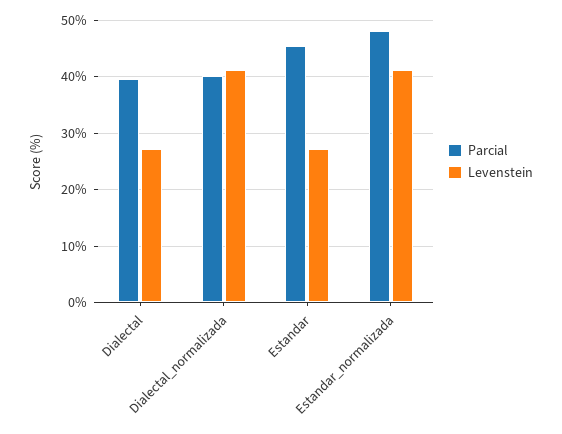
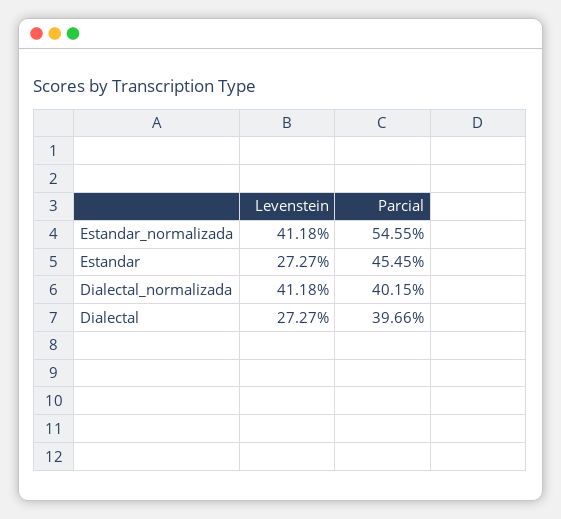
Parcial, Estandar_normalizada: 48 -> 54.55

